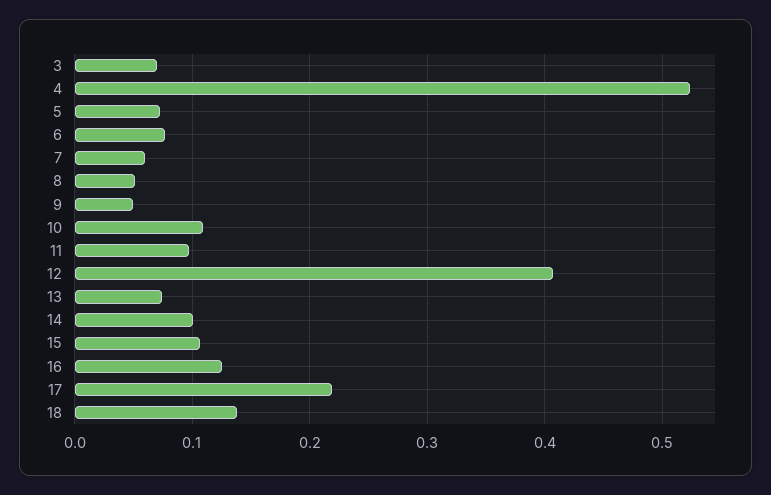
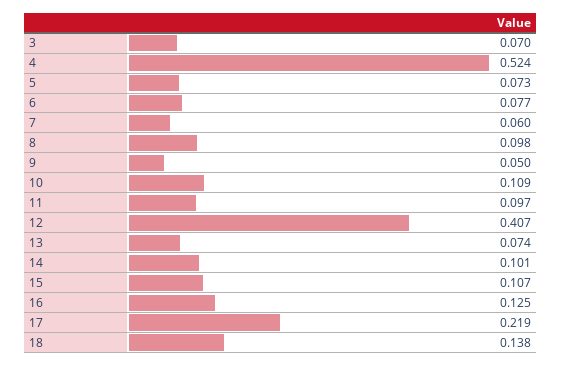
8: 0.05 -> 0.098

